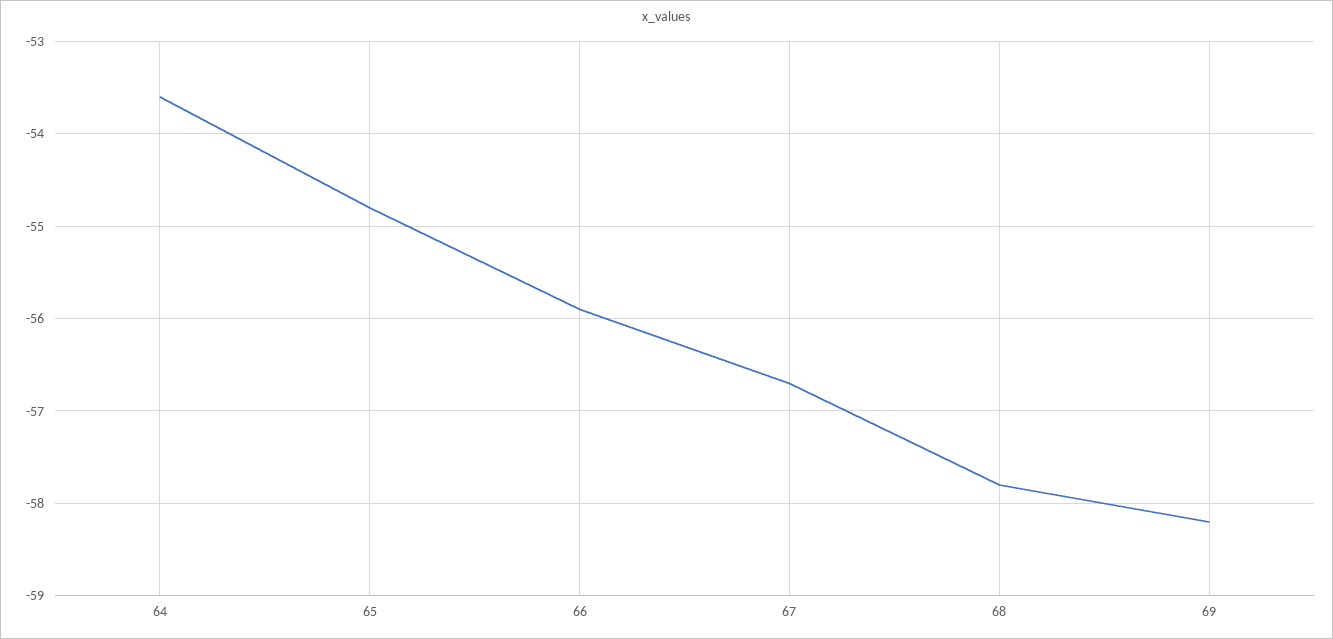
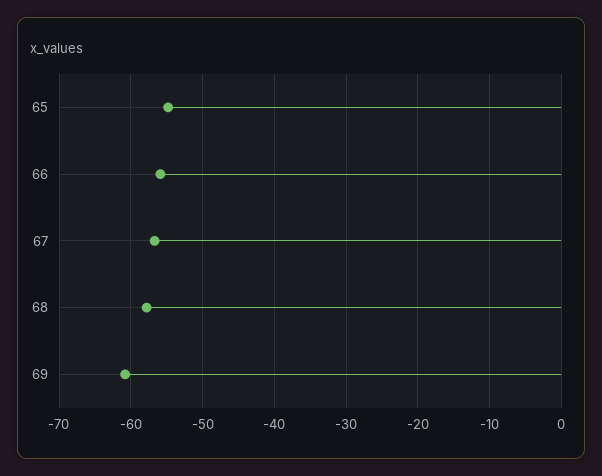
64: -53.6 -> none
69: -58.2 -> -61

